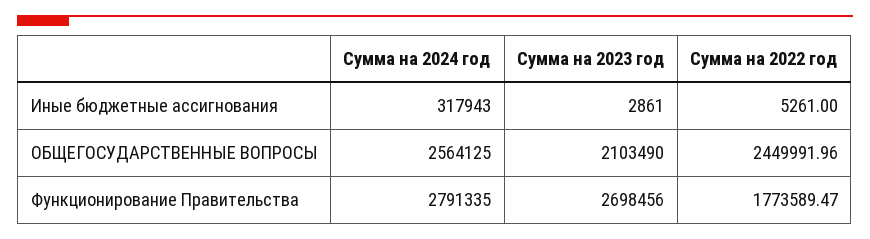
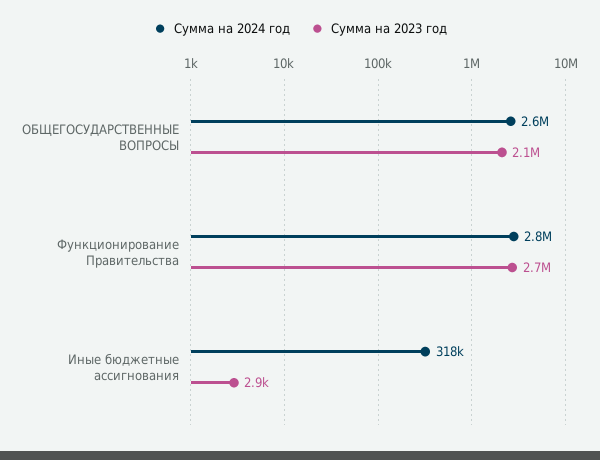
Сумма на 2022 год, Иные бюджетные ассигнования: 5261 -> none
Сумма на 2022 год, ОБЩЕГОСУДАРСТВЕННЫЕ ВОПРОСЫ: 2449991.96 -> none
Сумма на 2022 год, Функционирование Правительства: 1773589.47 -> none

